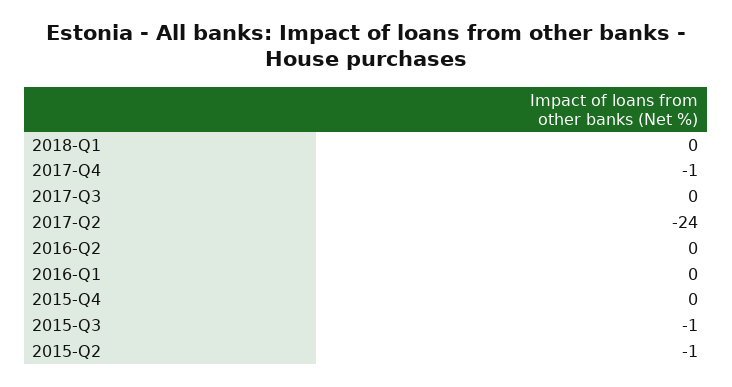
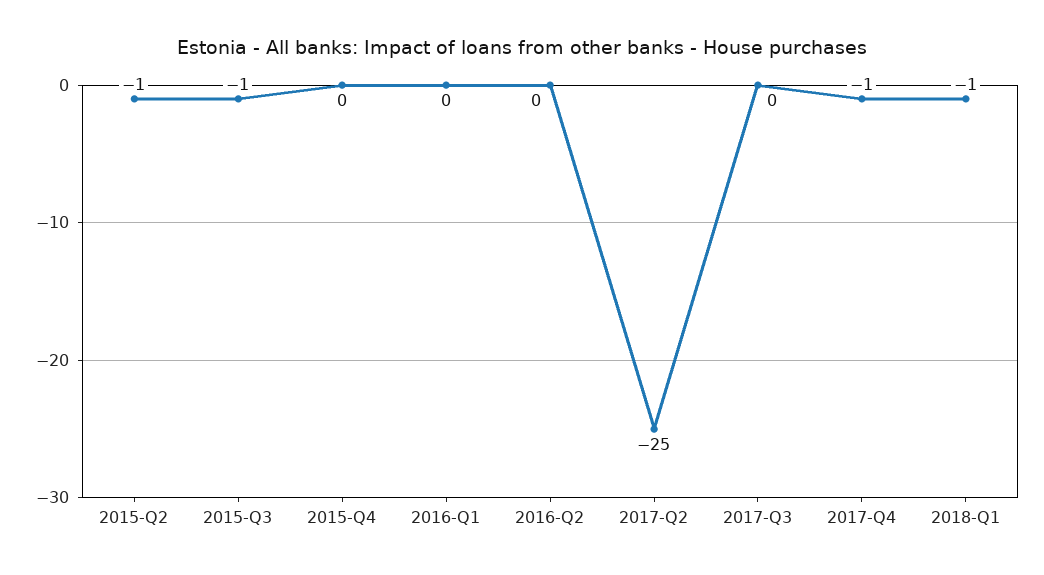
2018-Q1: 0 -> -1
2017-Q2: -24 -> -25

